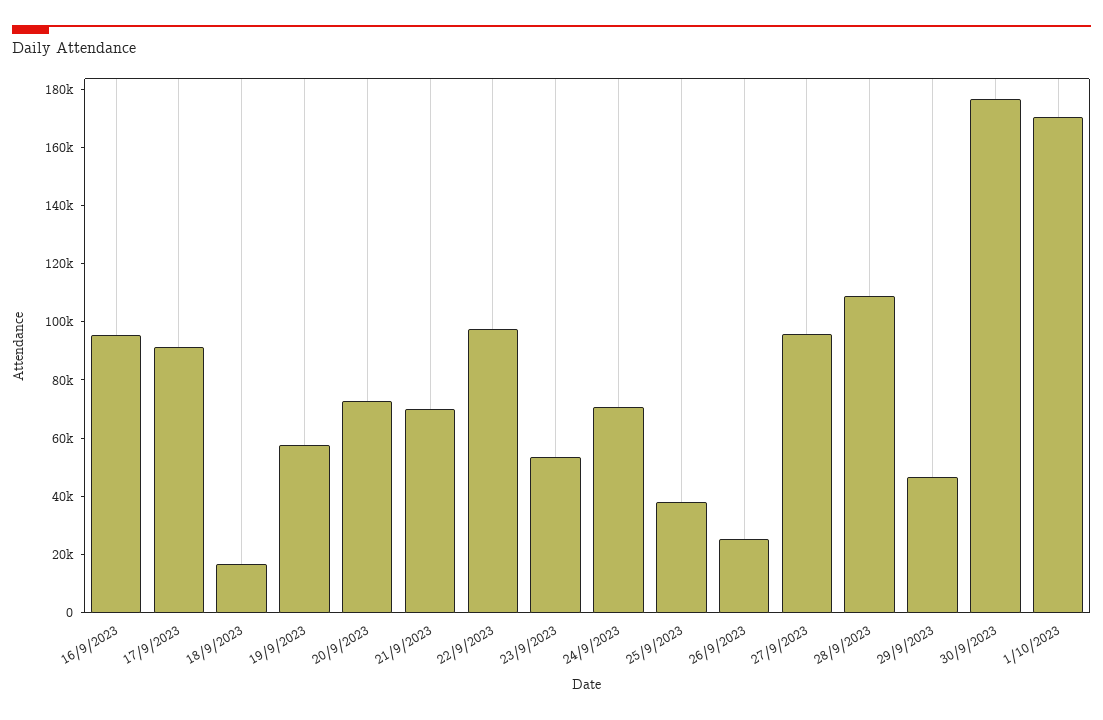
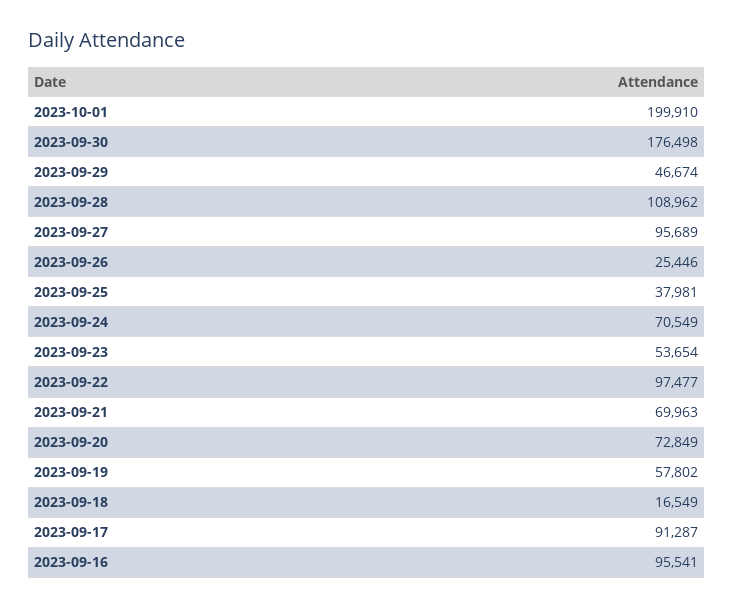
1/10/2023: 170000 -> 199910

